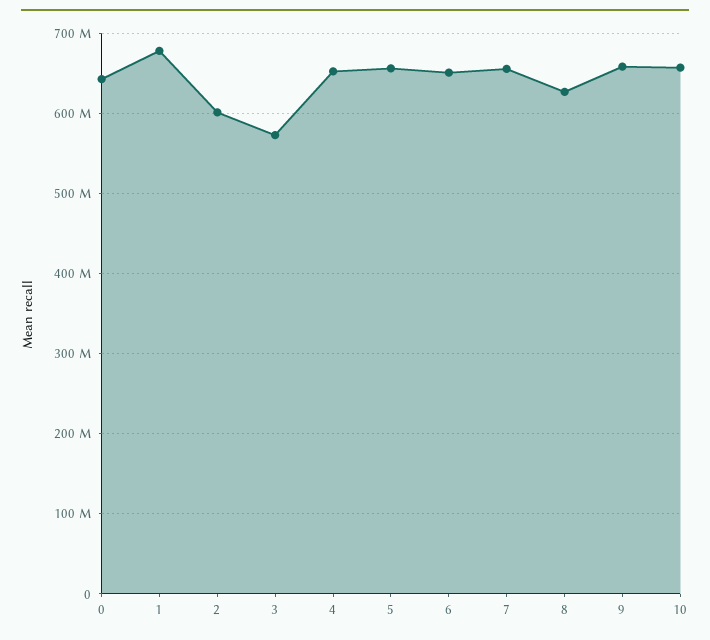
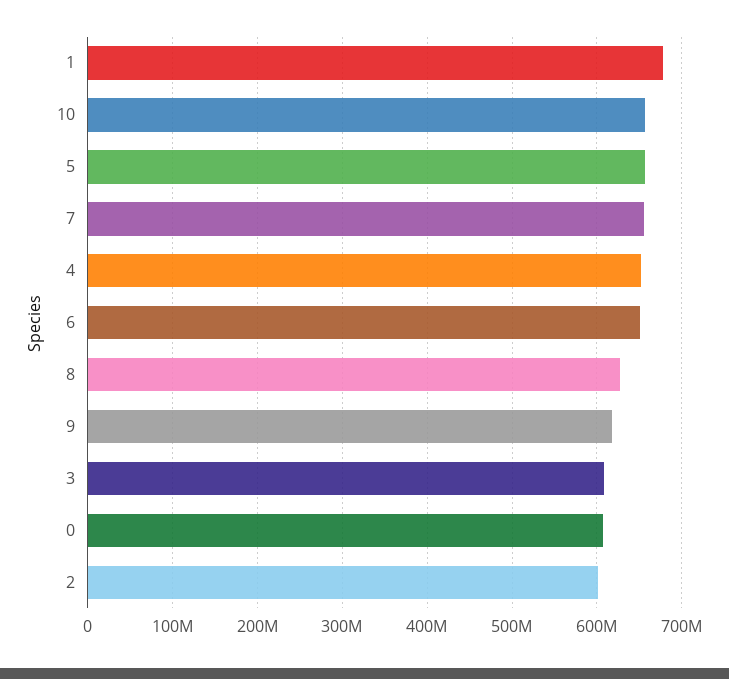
0: 640000000 -> 610000000
3: 570000000 -> 610000000
9: 660000000 -> 620000000

